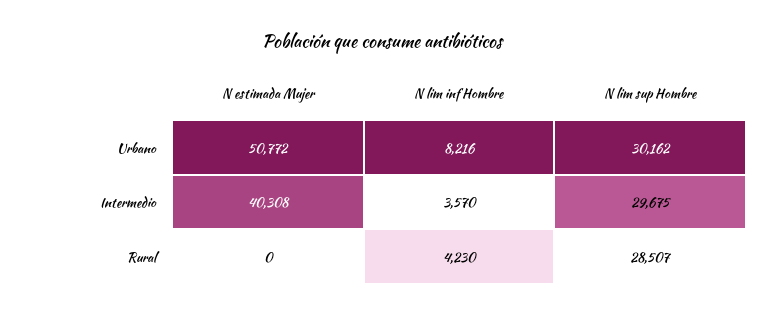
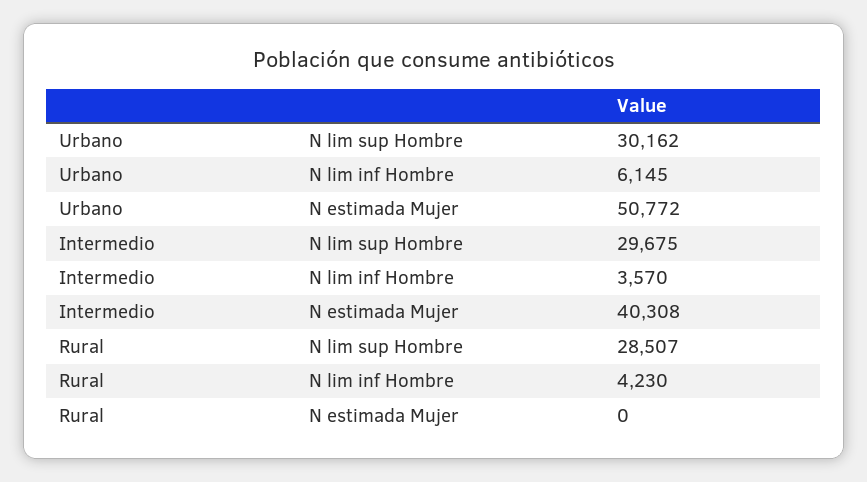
N lim inf Hombre, Urbano: 8216 -> 6145

